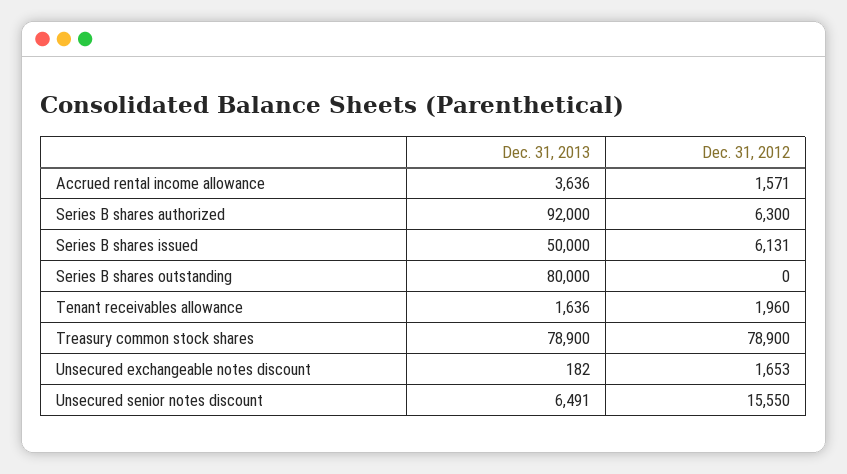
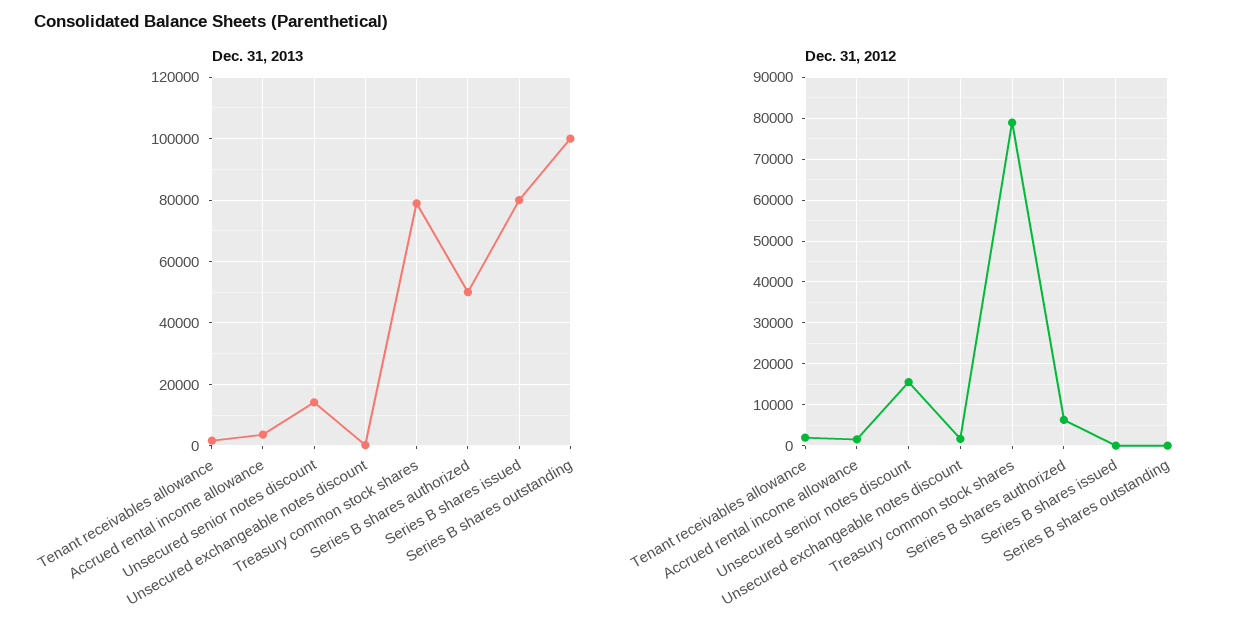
Dec. 31, 2013, Series B shares authorized: 92000 -> 50000
Dec. 31, 2013, Series B shares issued: 50000 -> 80000
Dec. 31, 2012, Series B shares issued: 6131 -> 0
Dec. 31, 2013, Series B shares outstanding: 80000 -> 100000
Dec. 31, 2013, Unsecured senior notes discount: 6491 -> 14000

